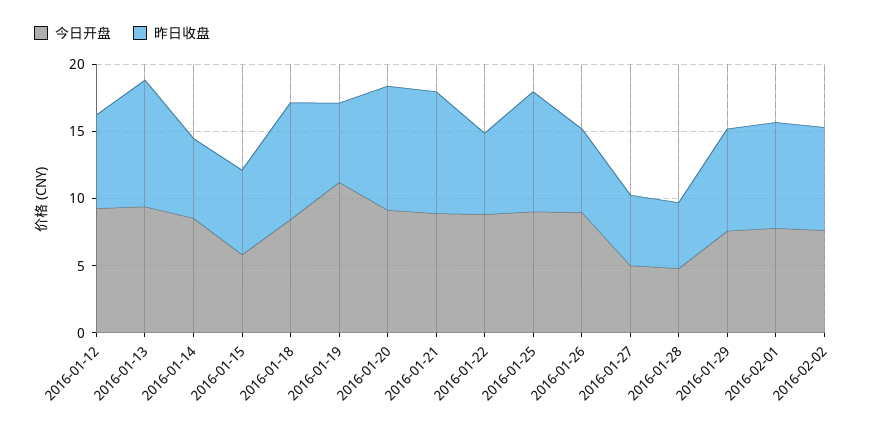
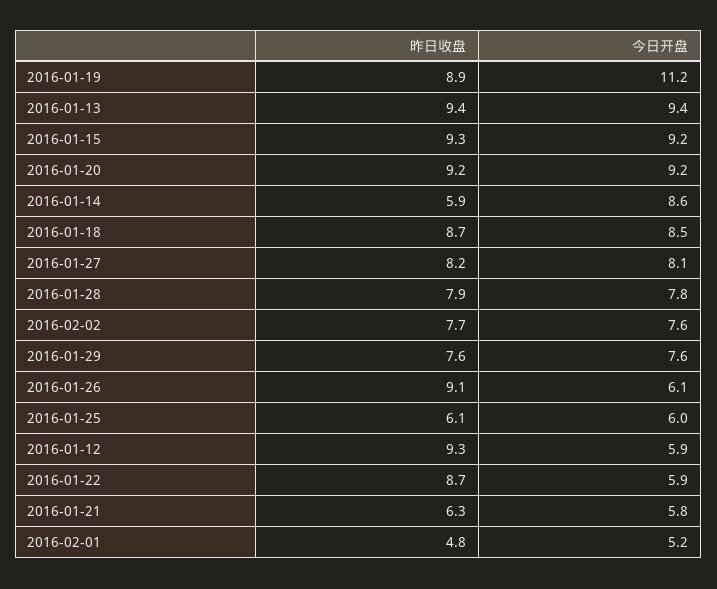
今日开盘, 2016-01-12: 9 -> 5.9
昨日收盘, 2016-01-12: 7 -> 9.3
今日开盘, 2016-01-15: 6 -> 9.2
昨日收盘, 2016-01-15: 6 -> 9.3
昨日收盘, 2016-01-19: 6 -> 8.9
今日开盘, 2016-01-21: 9 -> 5.8
昨日收盘, 2016-01-21: 9 -> 6.3
今日开盘, 2016-01-22: 9 -> 5.9
昨日收盘, 2016-01-22: 6 -> 8.7
今日开盘, 2016-01-25: 9 -> 6
昨日收盘, 2016-01-25: 9 -> 6.1
今日开盘, 2016-01-26: 9 -> 6.1
昨日收盘, 2016-01-26: 6 -> 9.1
今日开盘, 2016-01-27: 5 -> 8.1
昨日收盘, 2016-01-27: 5 -> 8.2
今日开盘, 2016-01-28: 5 -> 7.8
昨日收盘, 2016-01-28: 5 -> 7.9
今日开盘, 2016-02-01: 8 -> 5.2
昨日收盘, 2016-02-01: 8 -> 4.8

